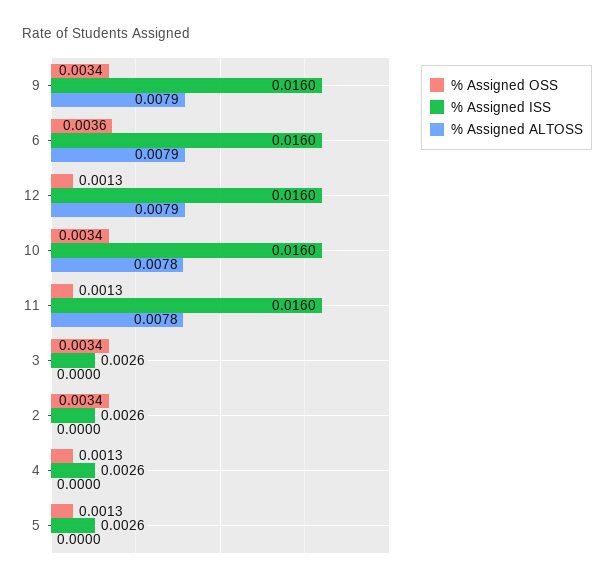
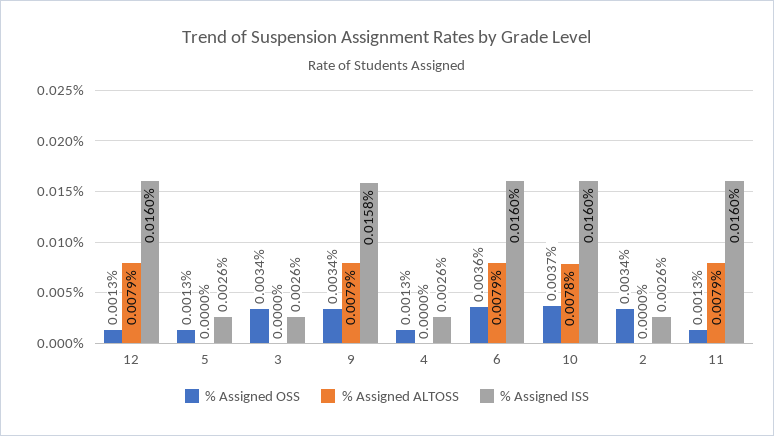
% Assigned ISS, 9: 0.016 -> 0.0158
% Assigned OSS, 10: 0.0034 -> 0.0037
% Assigned ALTOSS, 11: 0.0078 -> 0.0079

